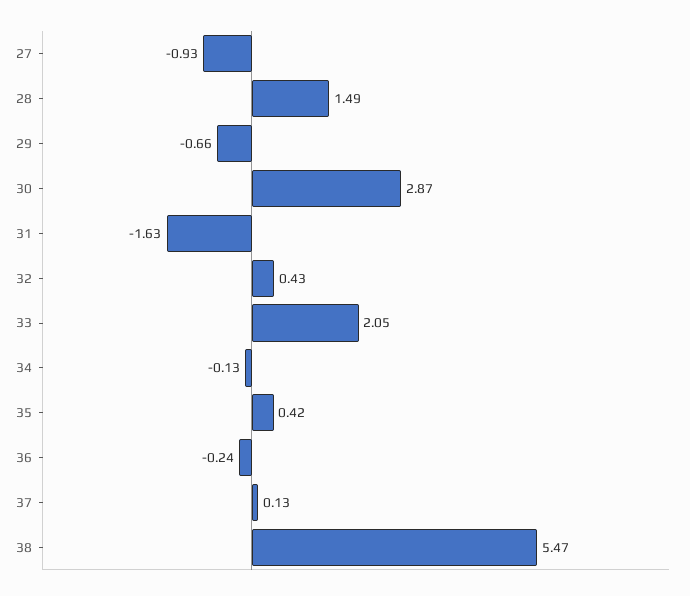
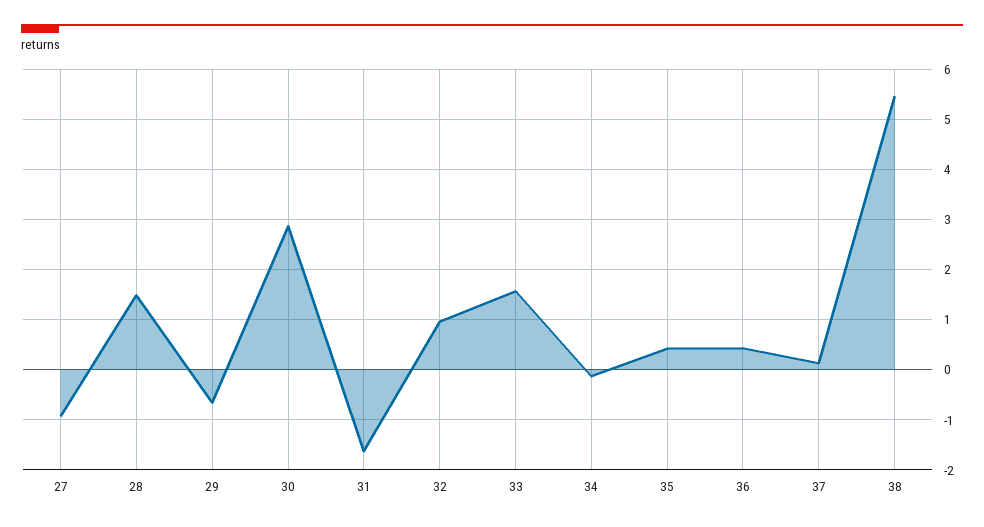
32: 0.43 -> 1
33: 2.05 -> 1.6
36: -0.24 -> 0.4

